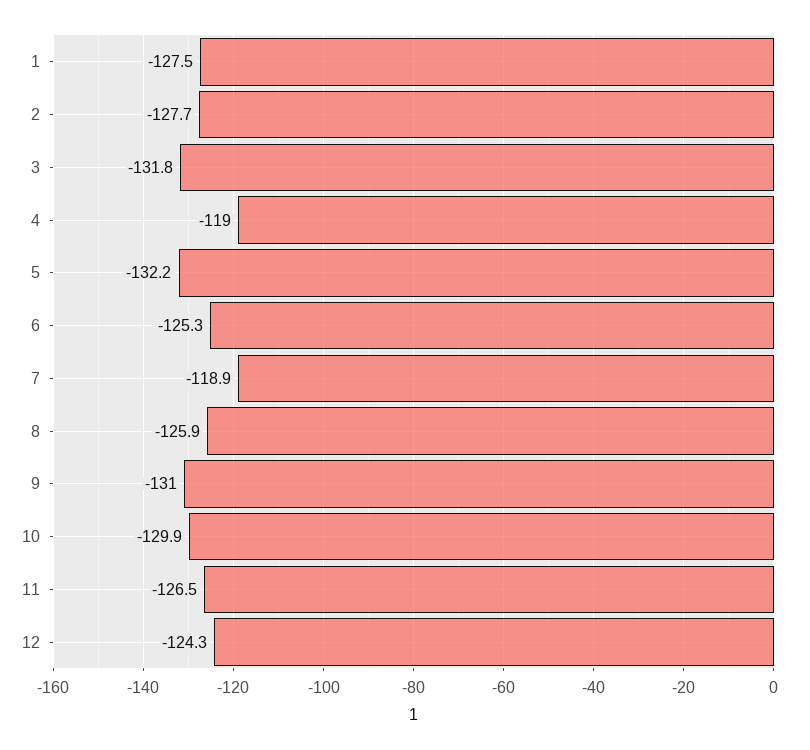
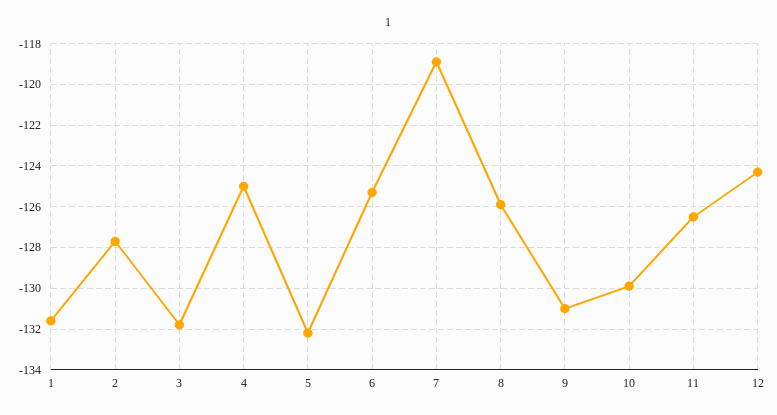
1: -127.5 -> -131.5
4: -119 -> -125

